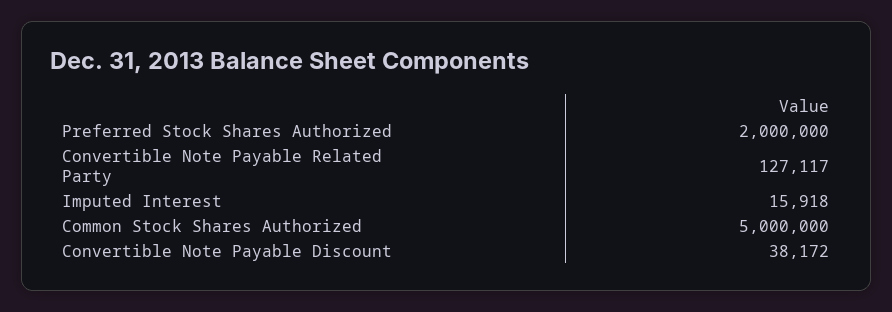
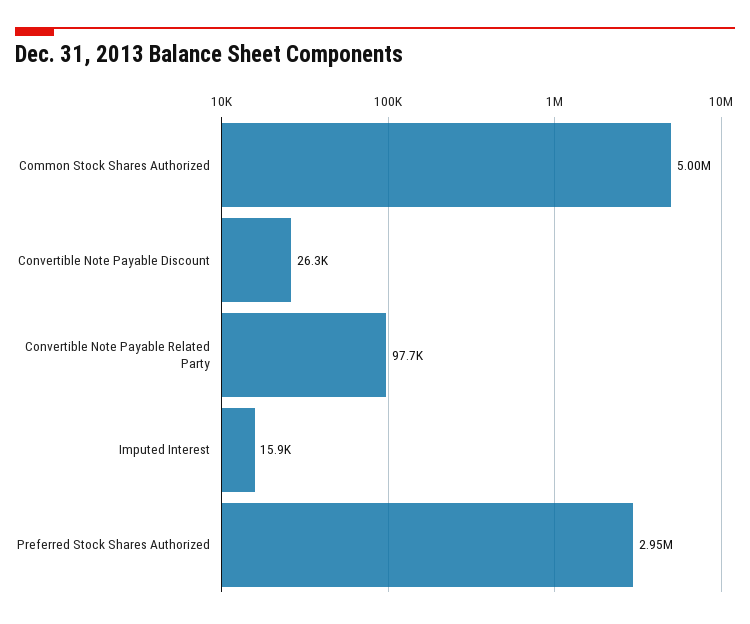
Preferred Stock Shares Authorized: 2000000 -> 2950000
Convertible Note Payable Related Party: 127117 -> 97700
Convertible Note Payable Discount: 38172 -> 26300

